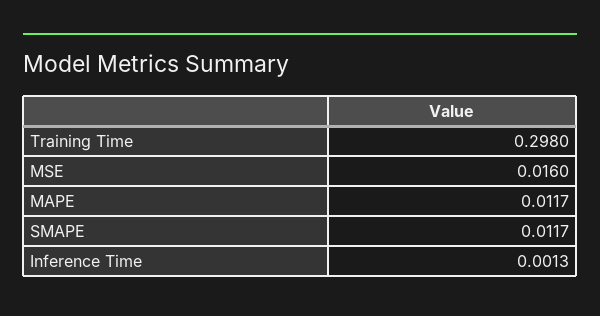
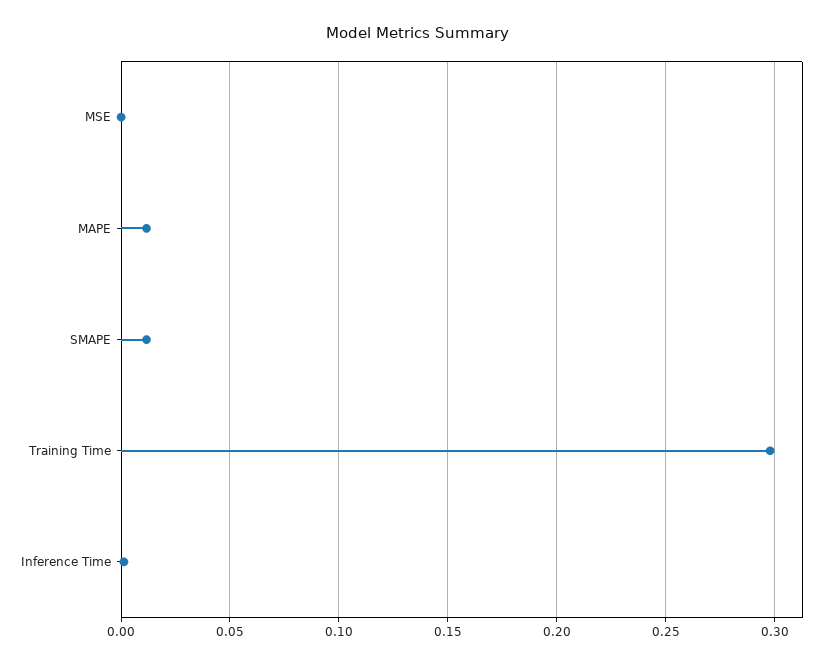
MSE: 0.016 -> 0

